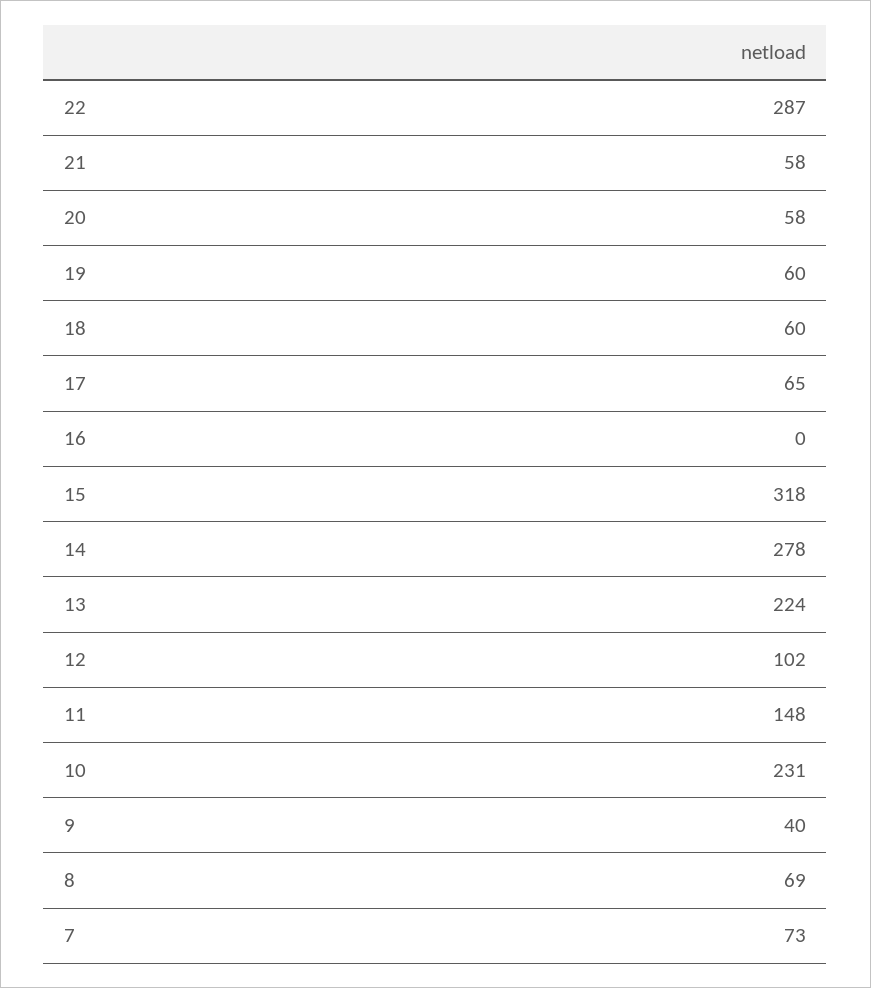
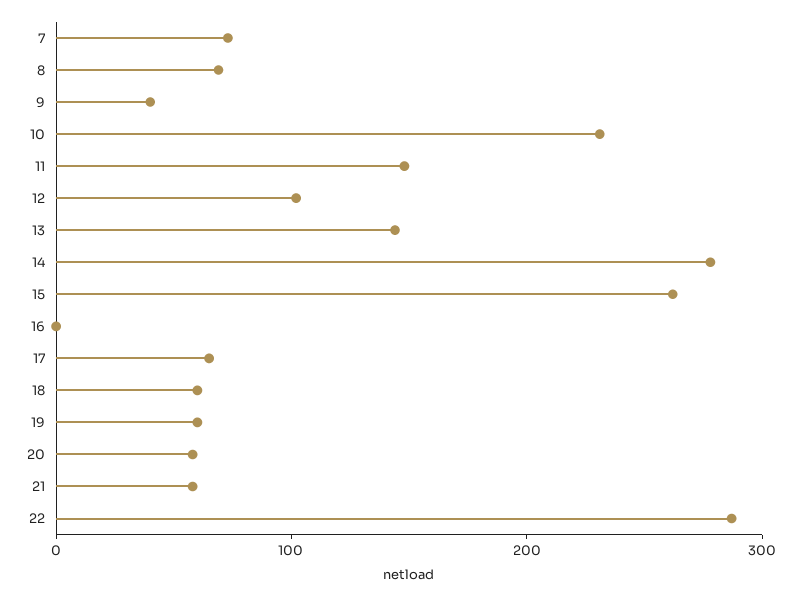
15: 318 -> 260
13: 224 -> 140

